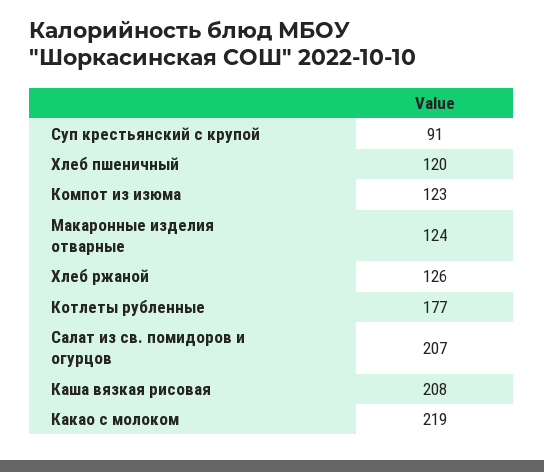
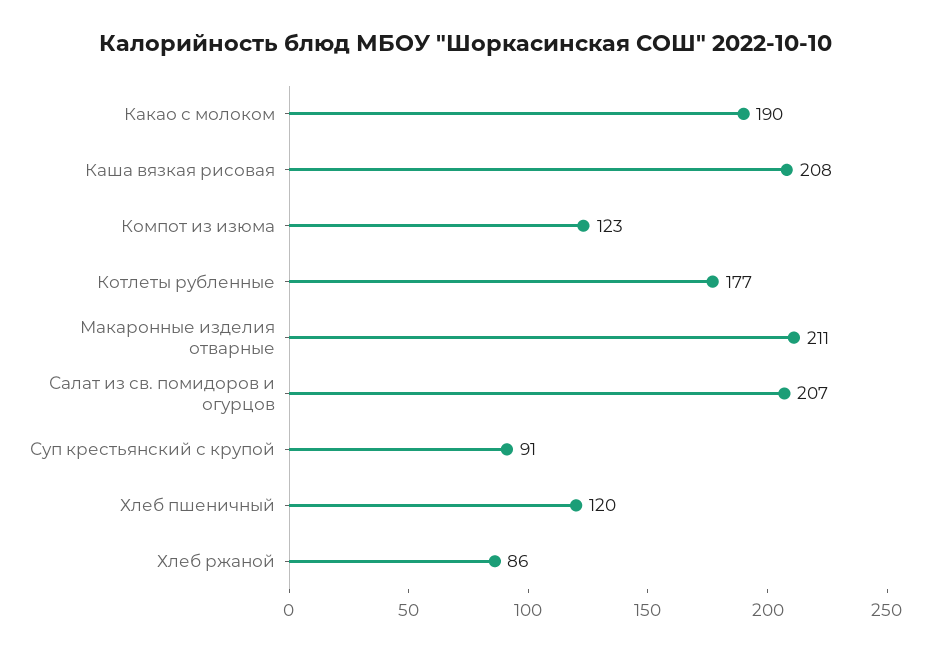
Макаронные изделия отварные: 124 -> 211
Хлеб ржаной: 126 -> 86
Какао с молоком: 219 -> 190

